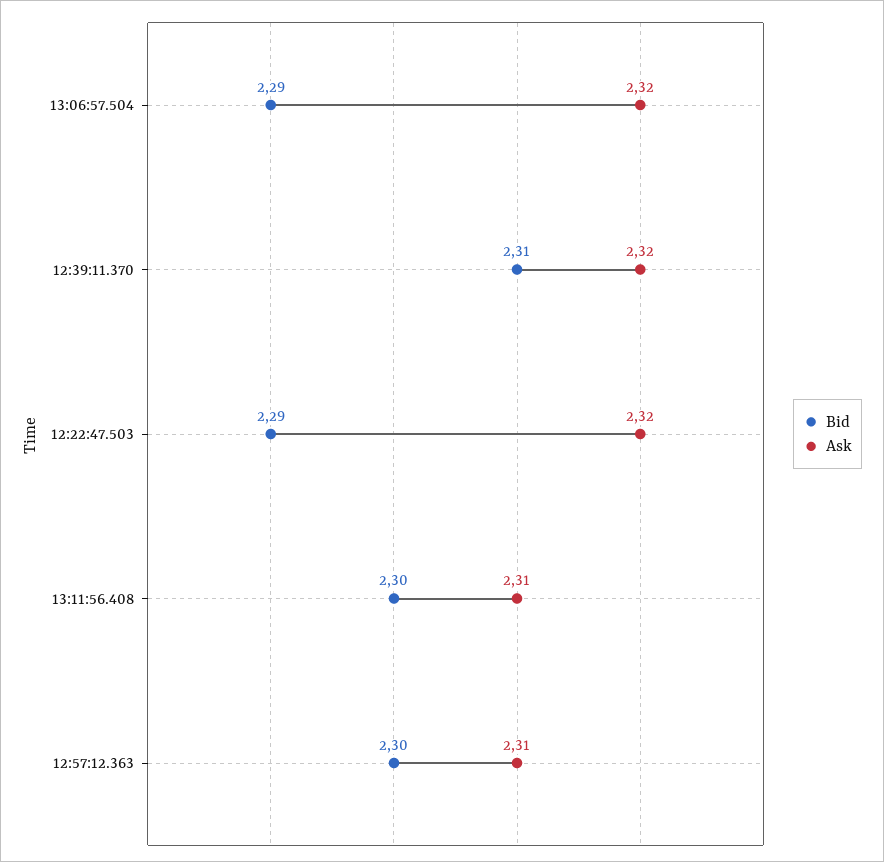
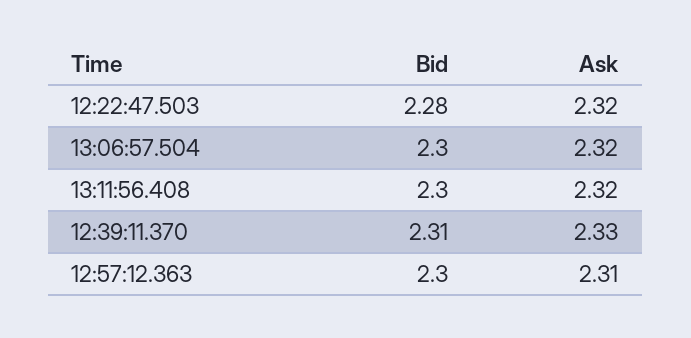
Bid, 13:06:57.504: 2.29 -> 2.3
Ask, 12:39:11.370: 2.32 -> 2.33
Bid, 12:22:47.503: 2.29 -> 2.28
Ask, 13:11:56.408: 2.31 -> 2.32

